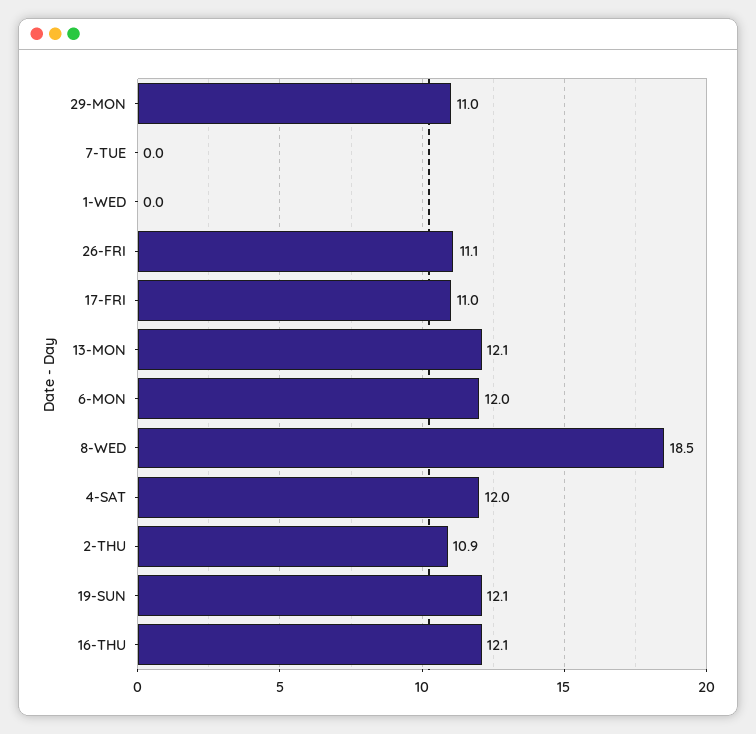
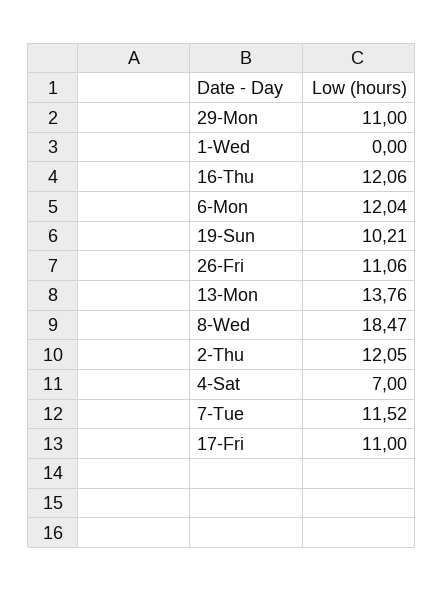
7-TUE: 0 -> 11.52
13-MON: 12.1 -> 13.76
4-SAT: 12 -> 7
2-THU: 10.9 -> 12.05
19-SUN: 12.1 -> 10.21

